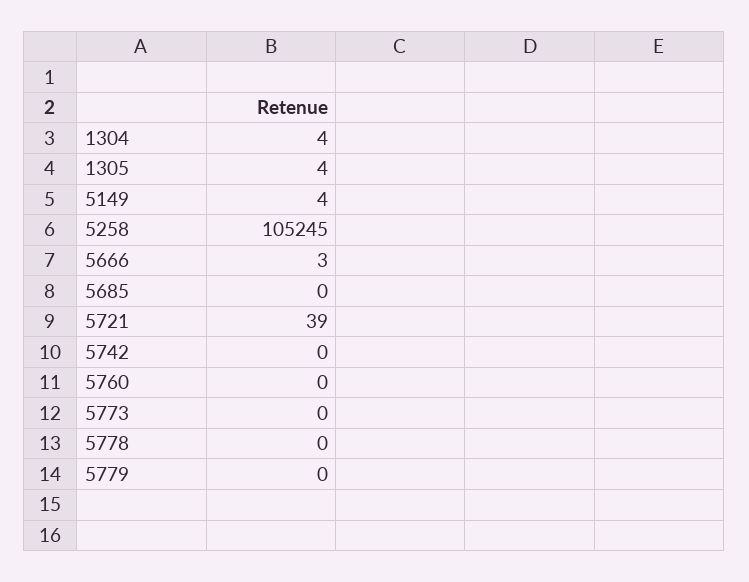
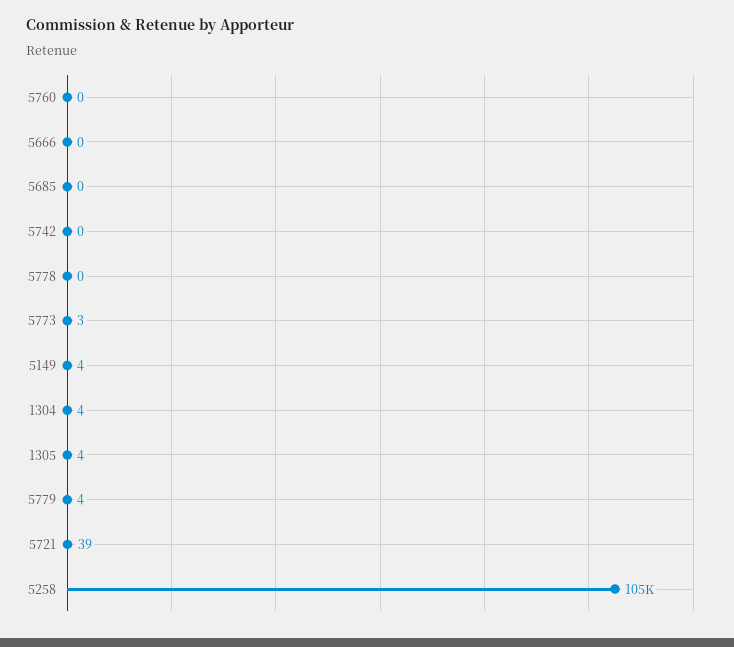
5666: 3 -> 0
5773: 0 -> 3
5779: 0 -> 4

